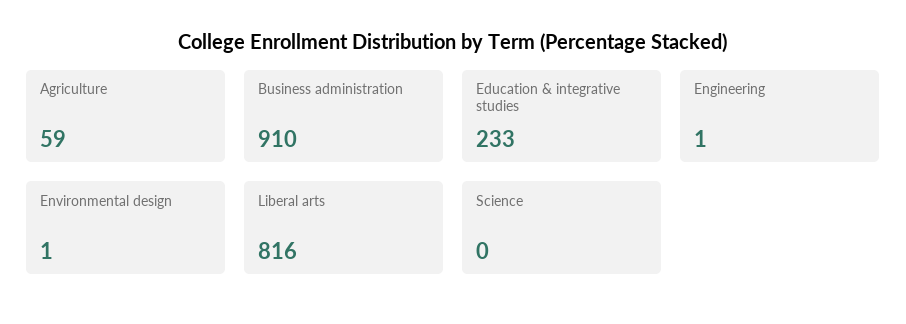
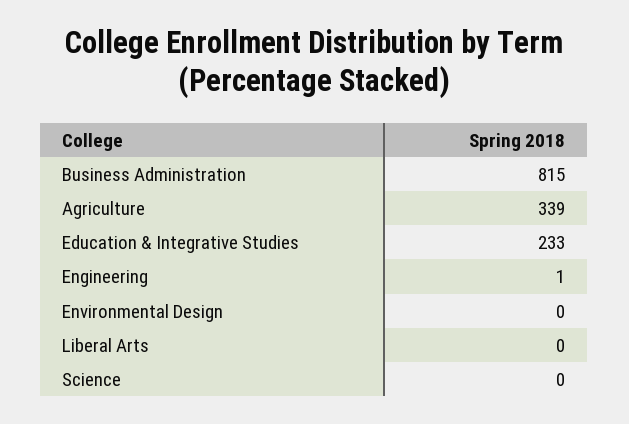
Agriculture: 59 -> 339
Business administration: 910 -> 815
Environmental design: 1 -> 0
Liberal arts: 816 -> 0

